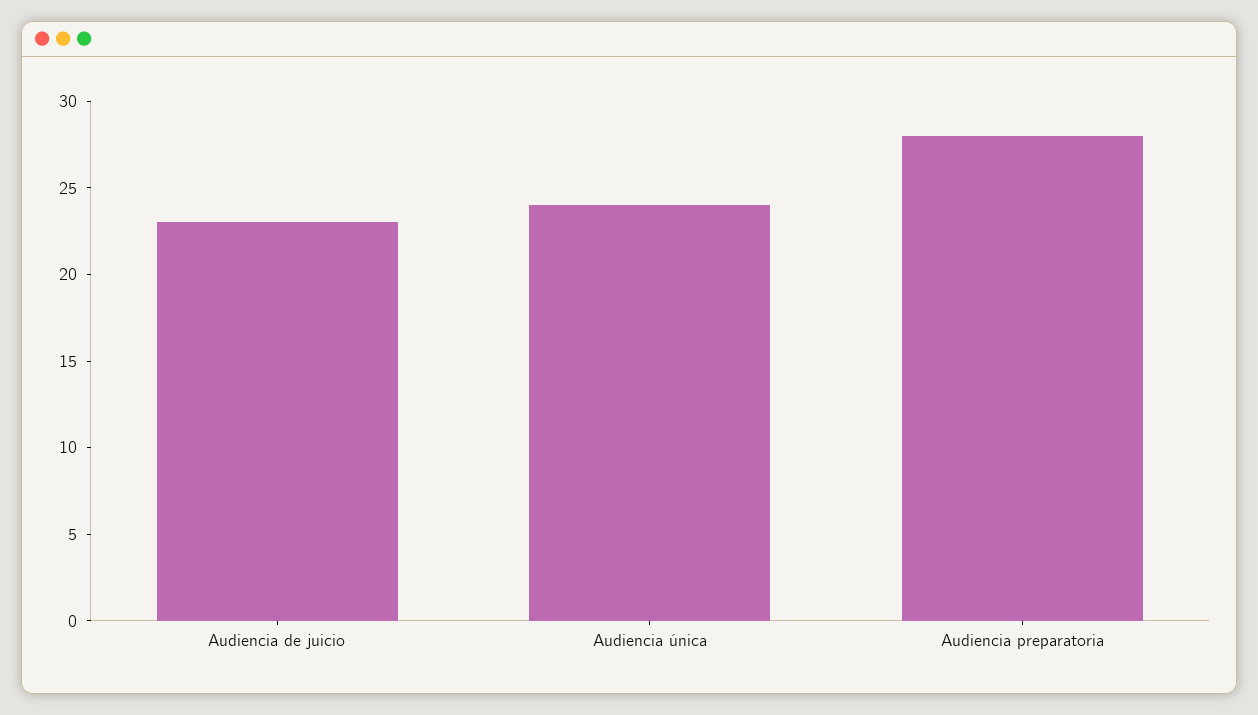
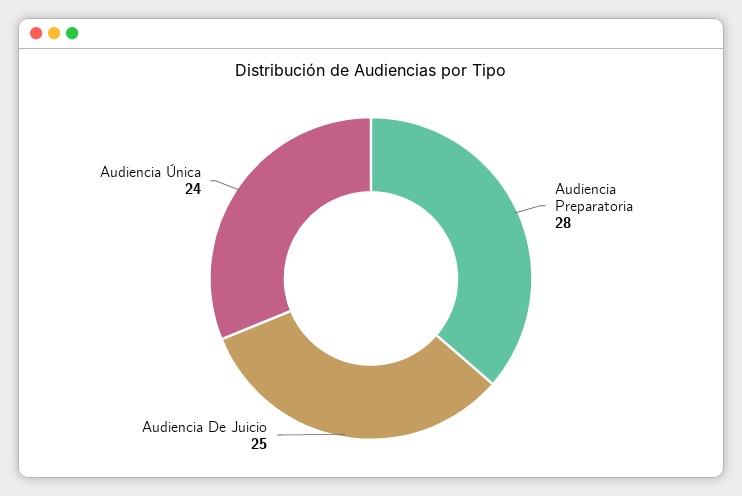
Audiencia de juicio: 23 -> 25

